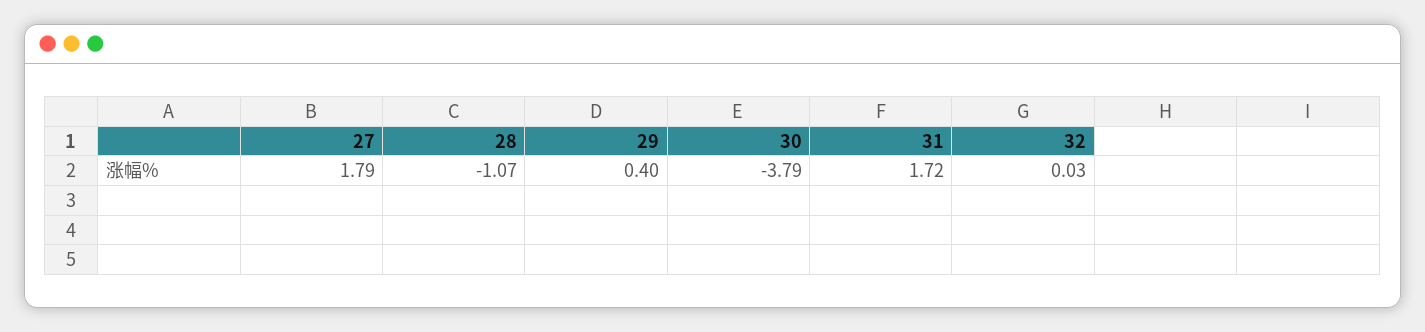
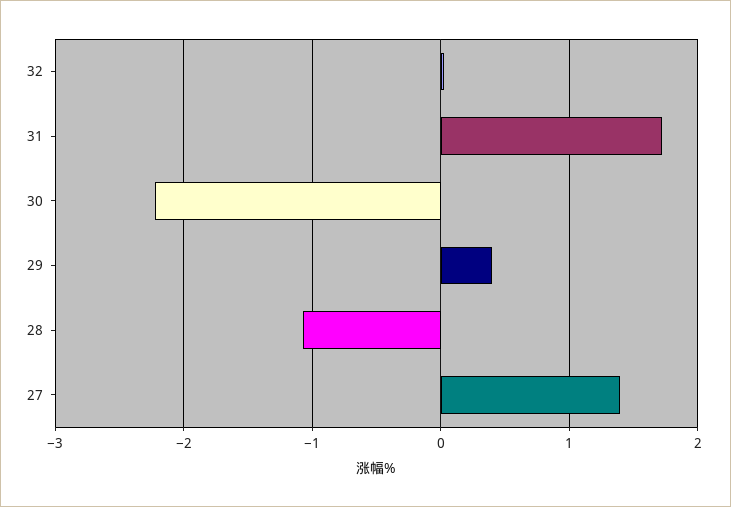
27: 1.79 -> 1.4
30: -3.79 -> -2.2

